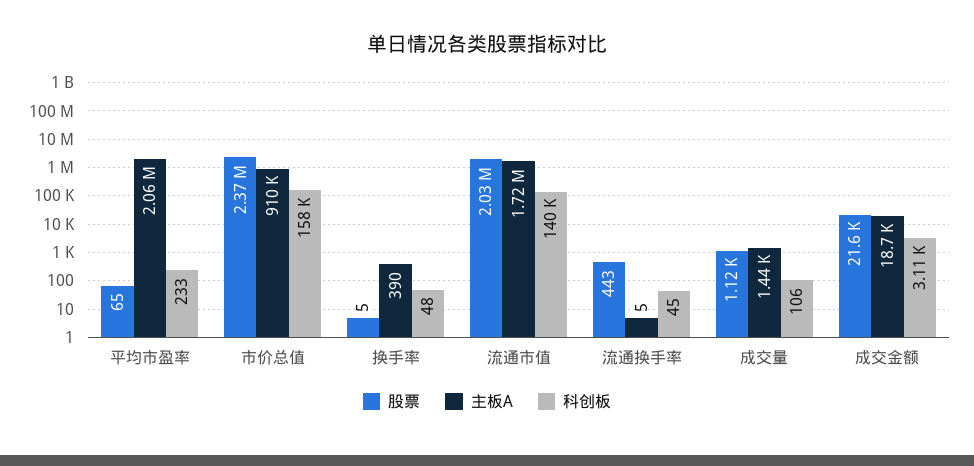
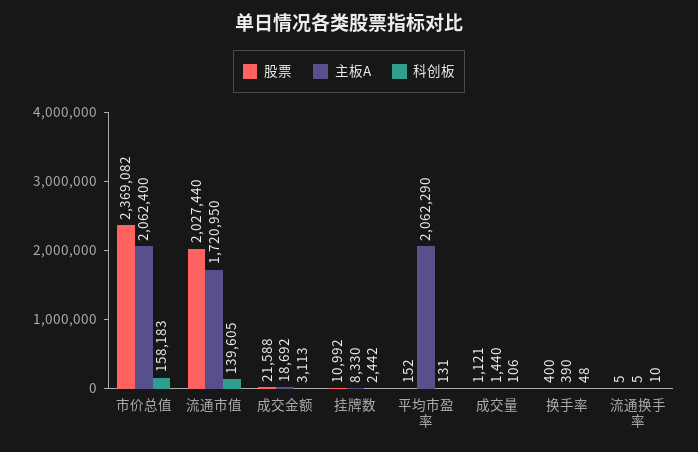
股票, 平均市盈率: 65 -> 152
科创板, 平均市盈率: 233 -> 131
主板A, 市价总值: 910000 -> 2062400
股票, 换手率: 5 -> 400
股票, 流通换手率: 443 -> 5
科创板, 流通换手率: 45 -> 10
股票, 挂牌数: none -> 10992
主板A, 挂牌数: none -> 8330
科创板, 挂牌数: none -> 2442

